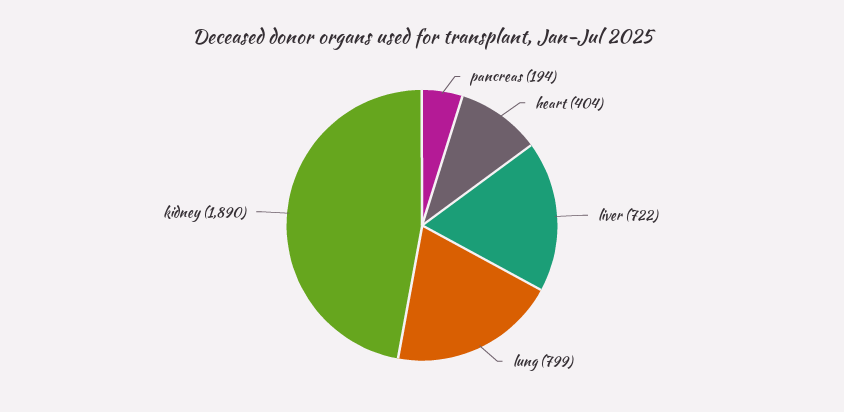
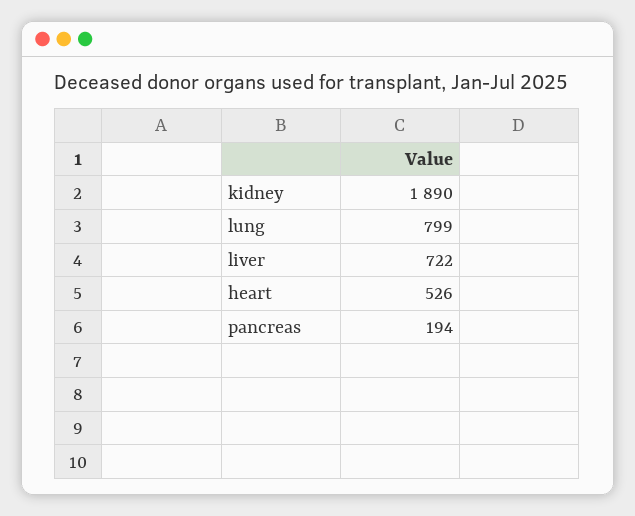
heart: 404 -> 526

